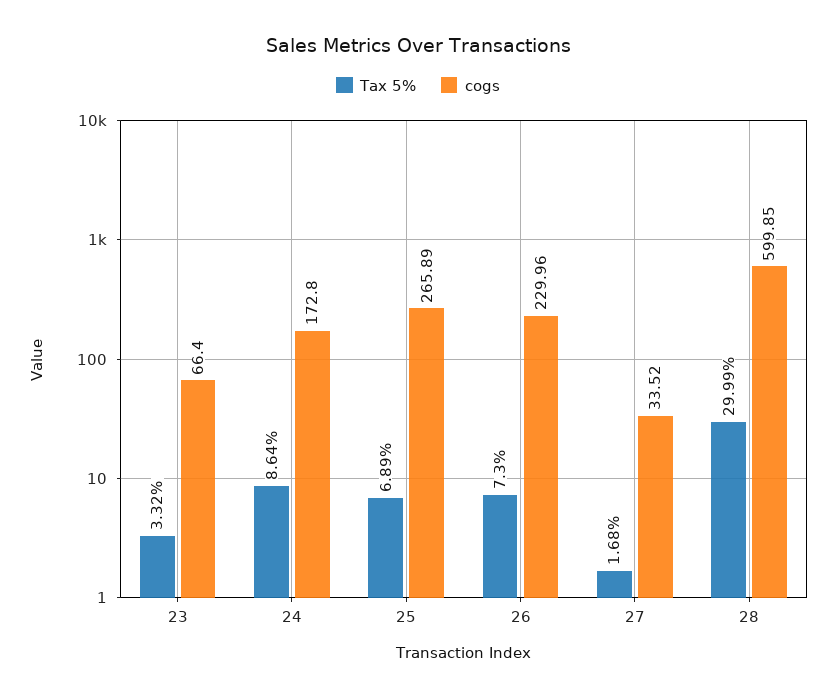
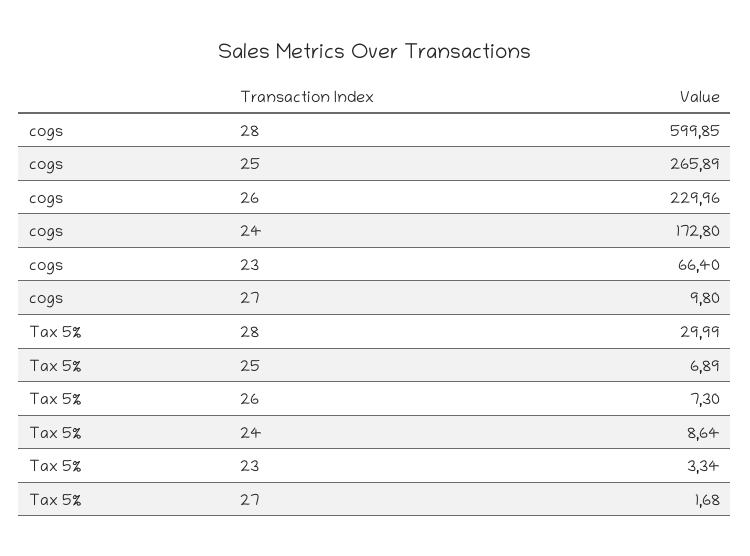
Tax 5%, 23: 3.32 -> 3.34
cogs, 27: 33.52 -> 9.8

